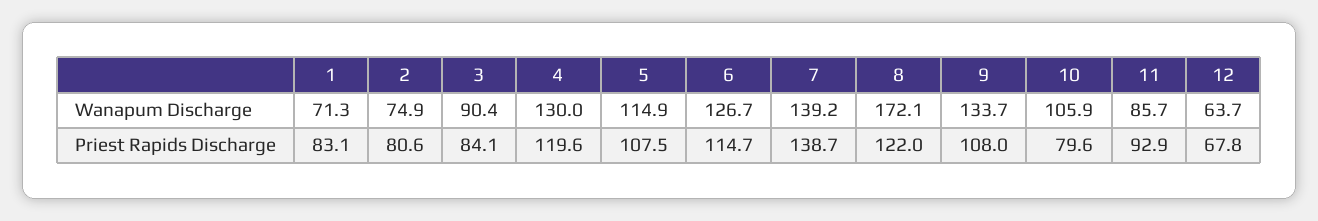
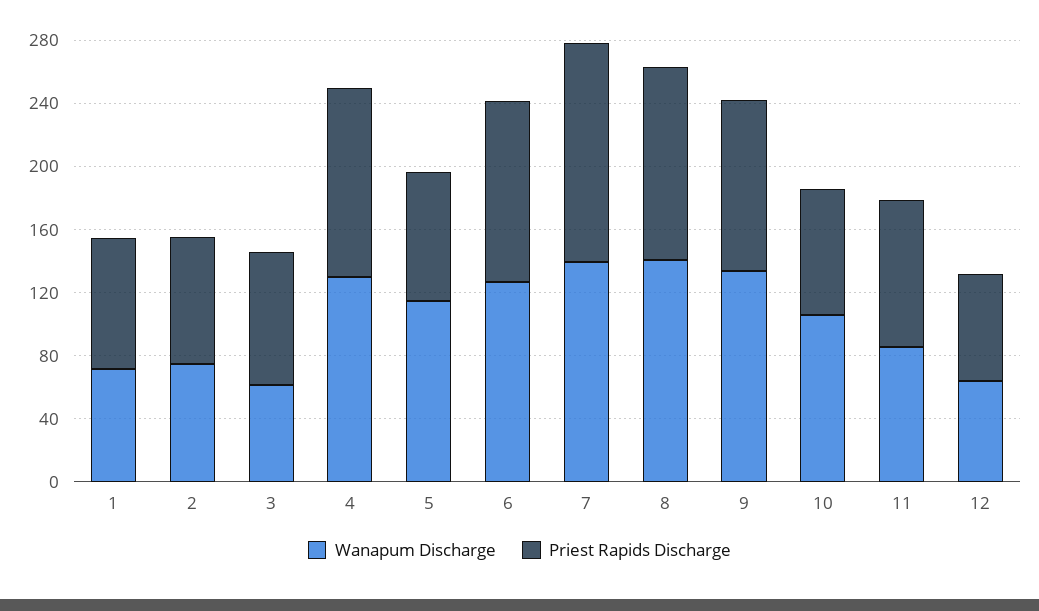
Wanapum Discharge, 3: 90.4 -> 60
Wanapum Discharge, 8: 172.1 -> 140
Priest Rapids Discharge, 5: 107.5 -> 80

